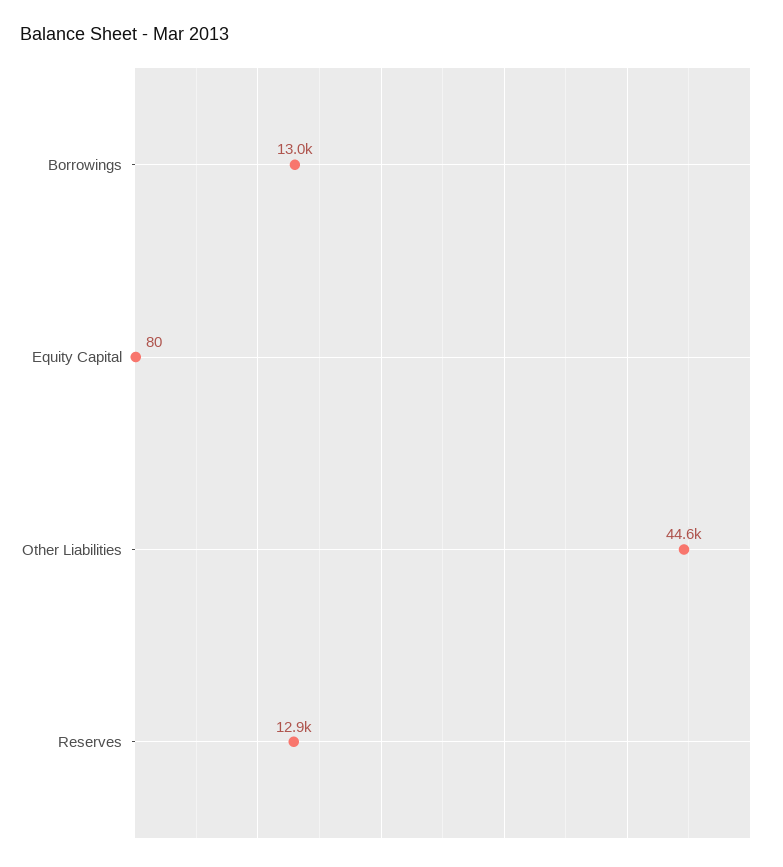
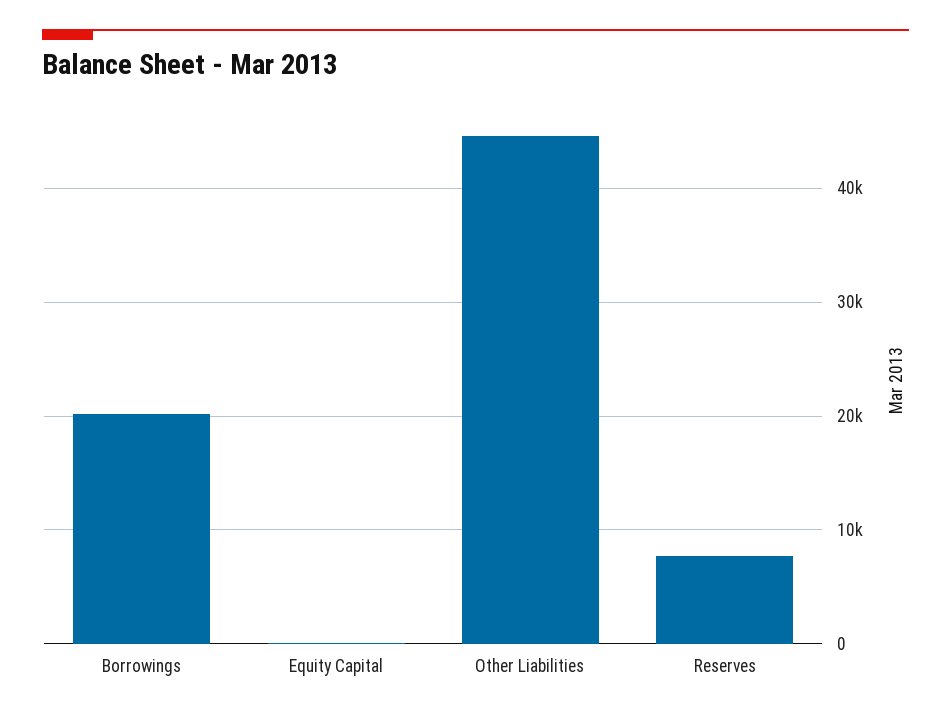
Borrowings: 13000 -> 20000
Reserves: 12900 -> 8000

